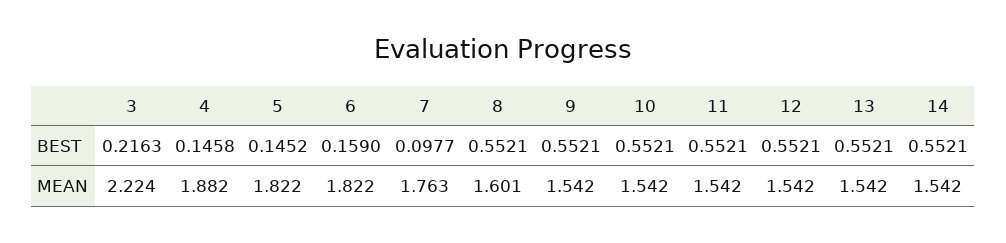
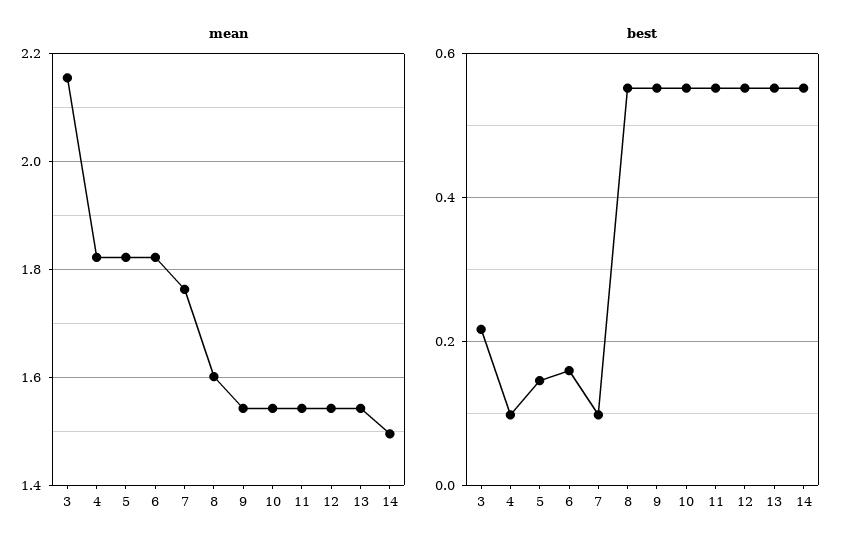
BEST, 4: 0.1458 -> 0.1
MEAN, 3: 2.224 -> 2.16
MEAN, 4: 1.882 -> 1.82
MEAN, 14: 1.542 -> 1.5

